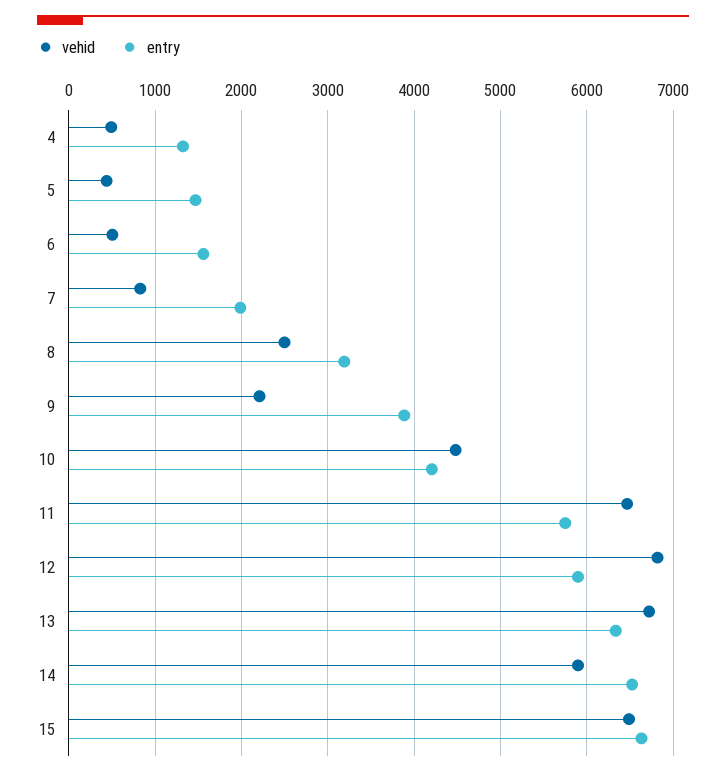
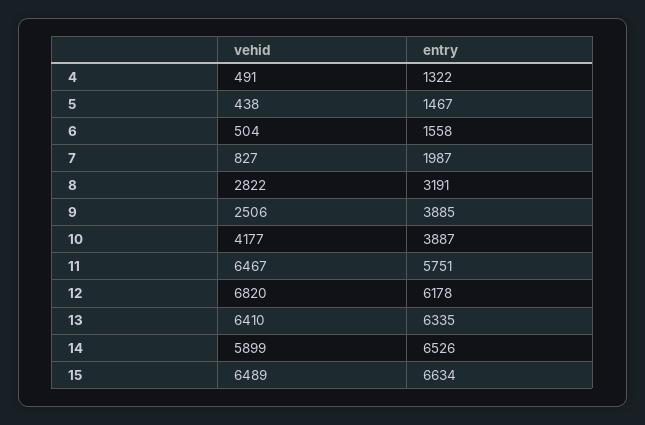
vehid, 8: 2500 -> 2822
vehid, 9: 2200 -> 2506
vehid, 10: 4500 -> 4177
entry, 10: 4200 -> 3887
entry, 12: 5900 -> 6178
vehid, 13: 6700 -> 6410

